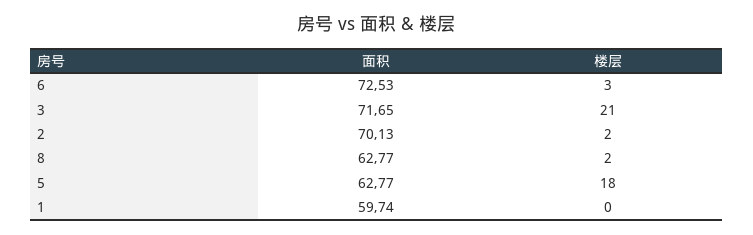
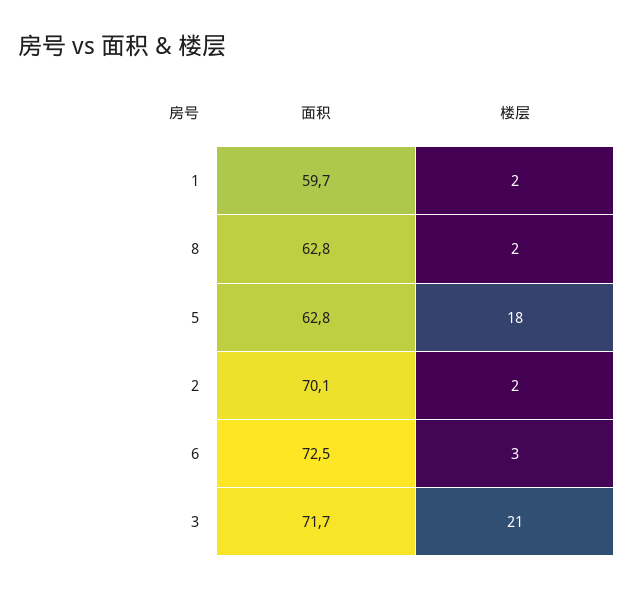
楼层, 1: 0 -> 2

